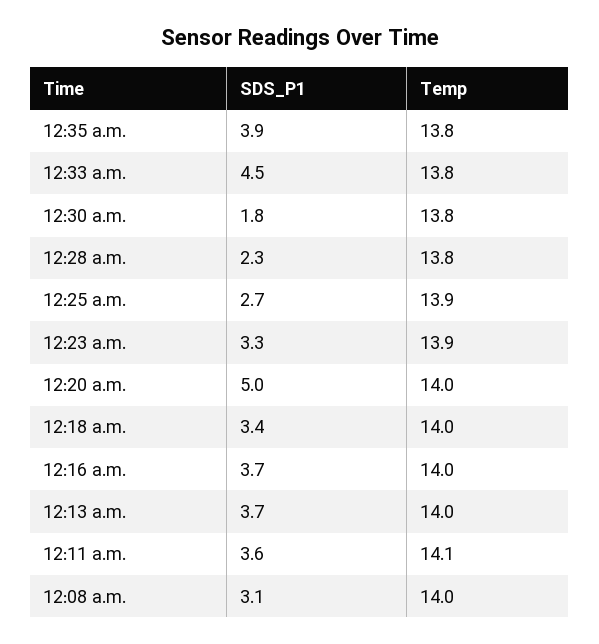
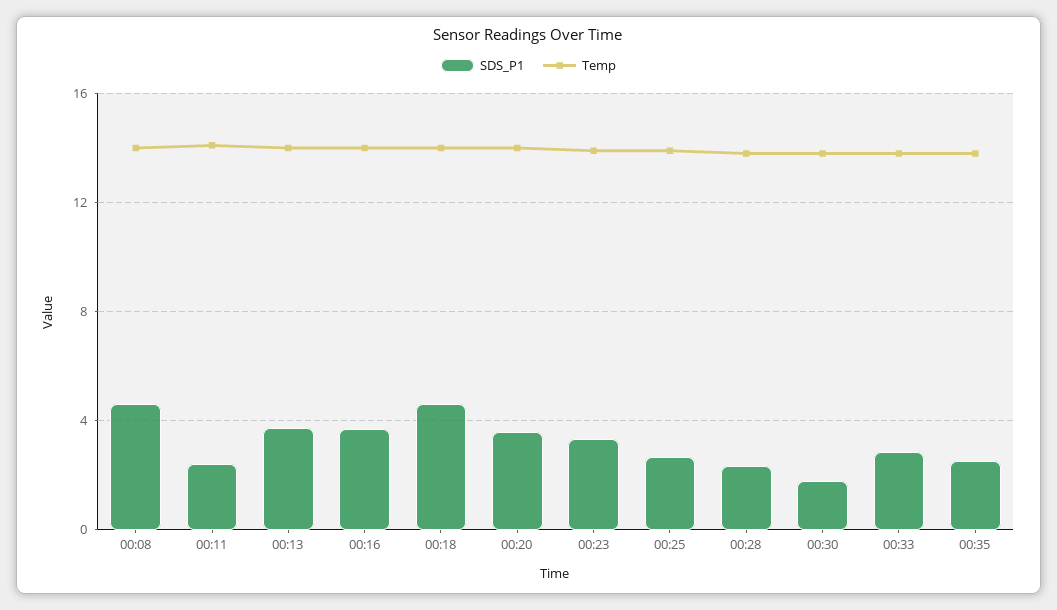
SDS_P1, 12:35 a.m.: 3.9 -> 2.5
SDS_P1, 12:33 a.m.: 4.5 -> 3
SDS_P1, 12:20 a.m.: 5 -> 3.5
SDS_P1, 12:18 a.m.: 3.4 -> 4.5
SDS_P1, 12:11 a.m.: 3.6 -> 2.5
SDS_P1, 12:08 a.m.: 3.1 -> 4.5

